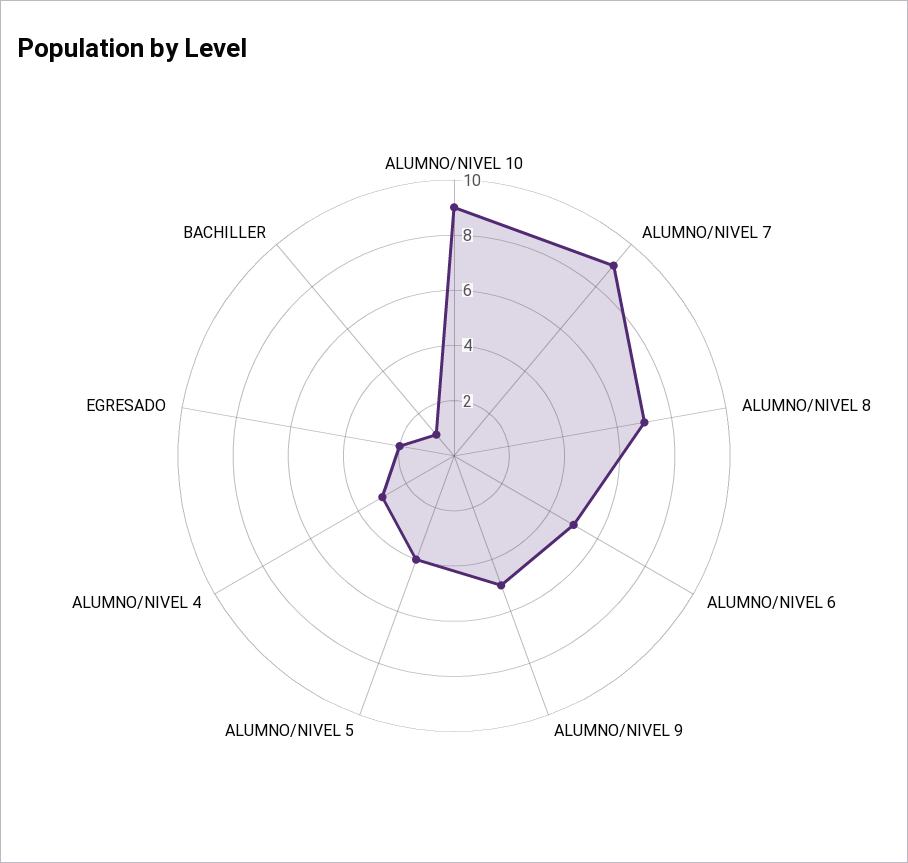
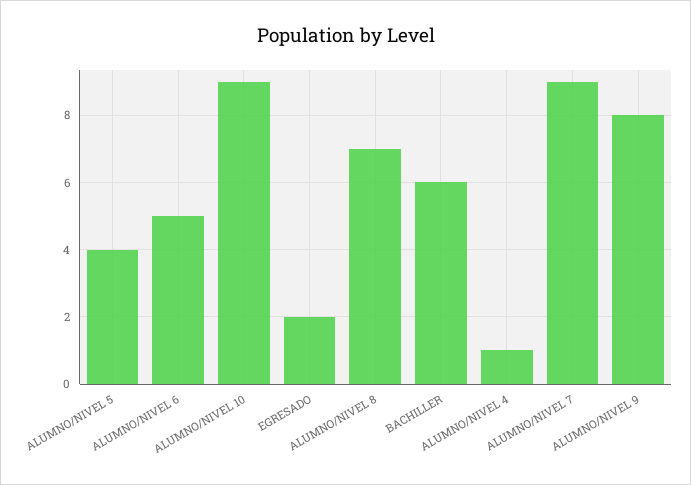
ALUMNO/NIVEL 9: 5 -> 8
ALUMNO/NIVEL 4: 3 -> 1
BACHILLER: 1 -> 6

